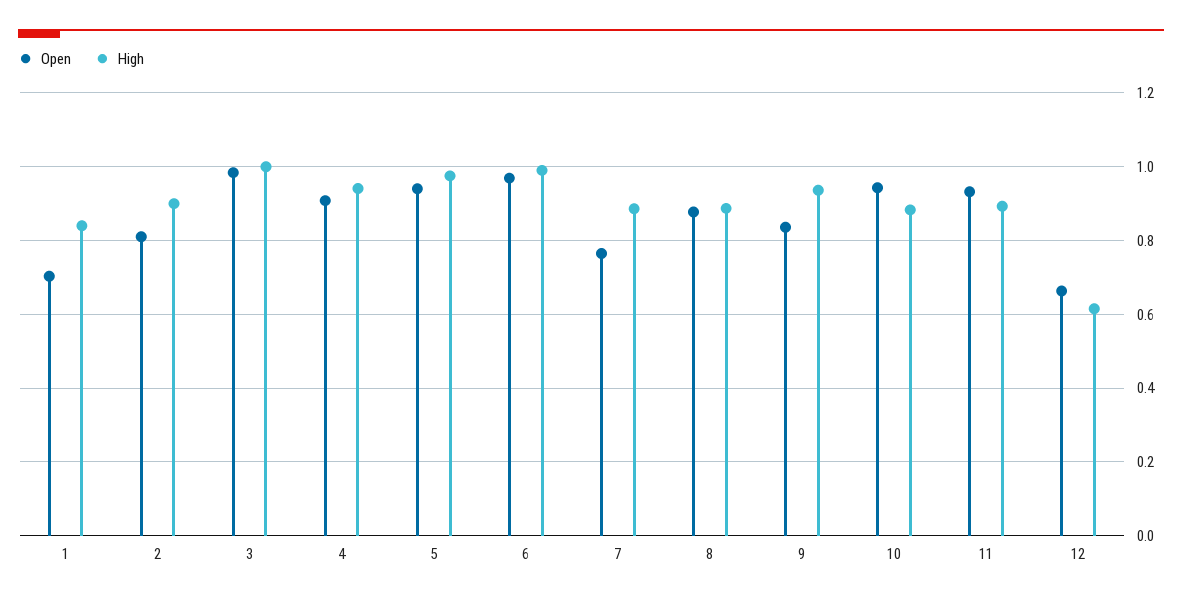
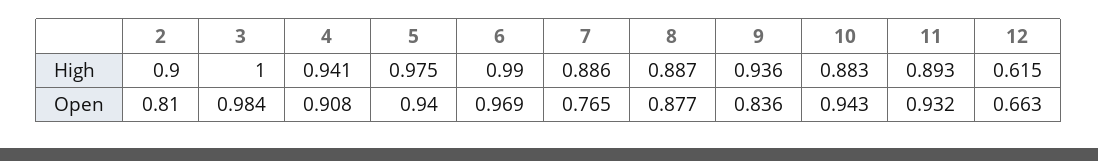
Open, 1: 0.7 -> none
High, 1: 0.84 -> none

